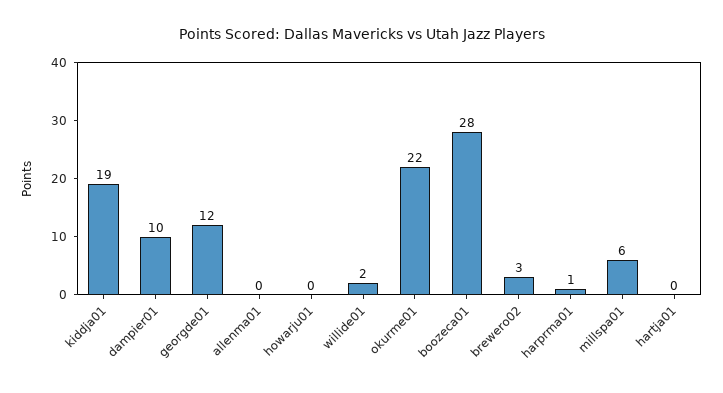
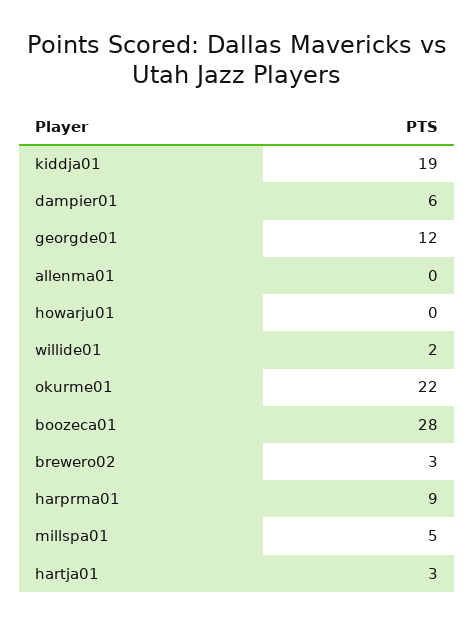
dampier01: 10 -> 6
harprma01: 1 -> 9
millspa01: 6 -> 5
hartja01: 0 -> 3

